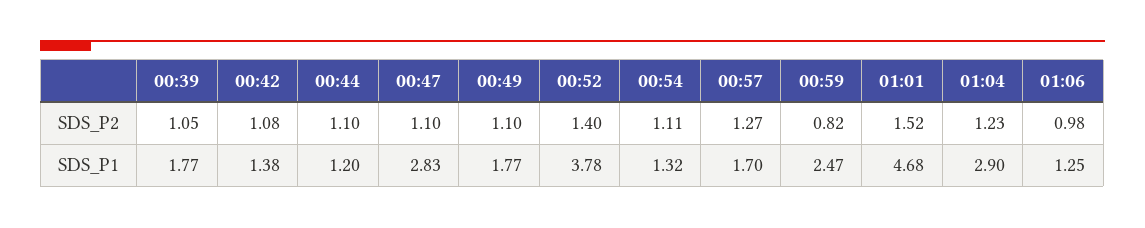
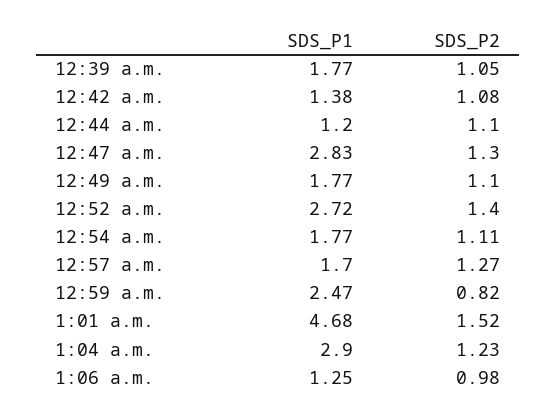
00:47, SDS_P2: 1.1 -> 1.3
00:52, SDS_P1: 3.78 -> 2.72
00:54, SDS_P1: 1.32 -> 1.77

